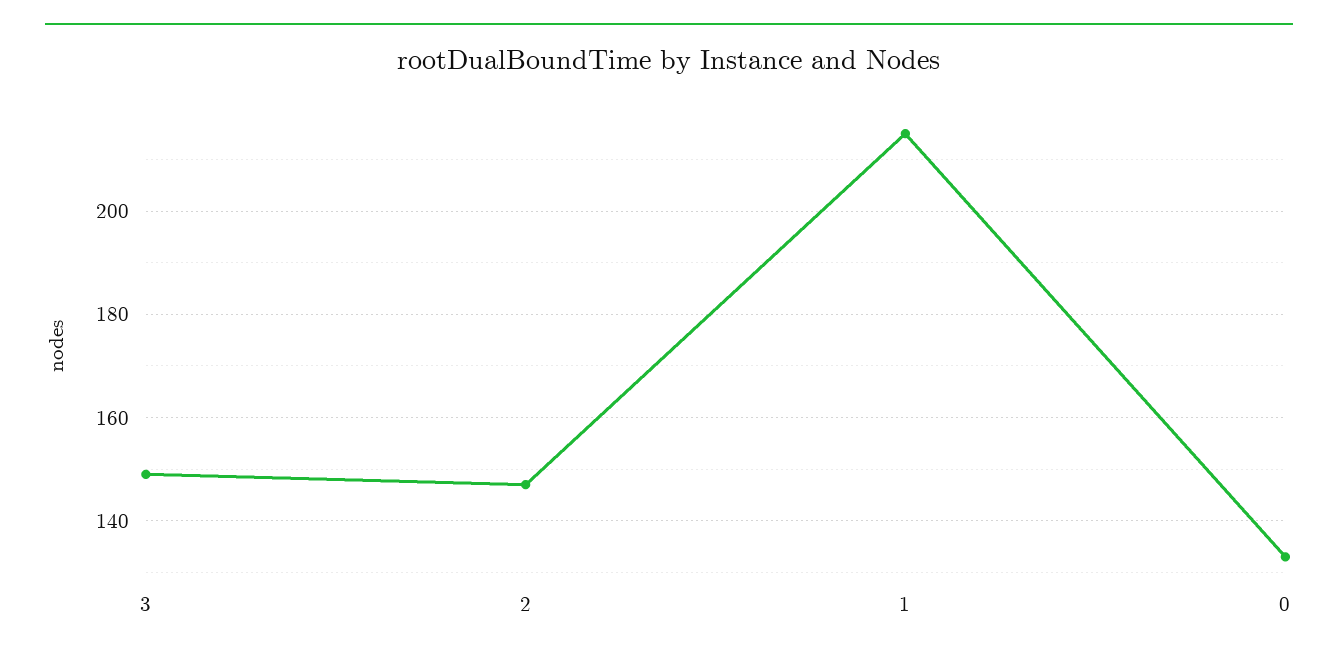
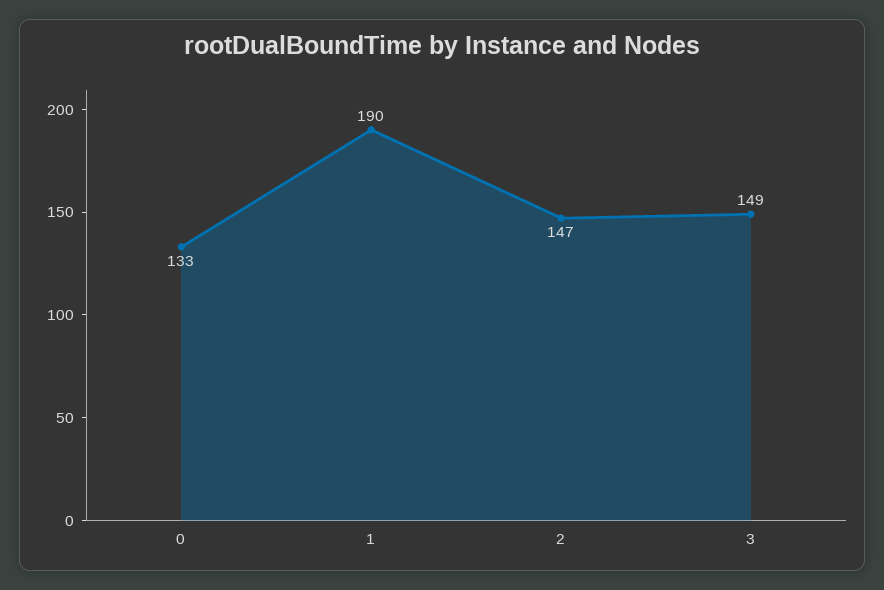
1: 215 -> 190

